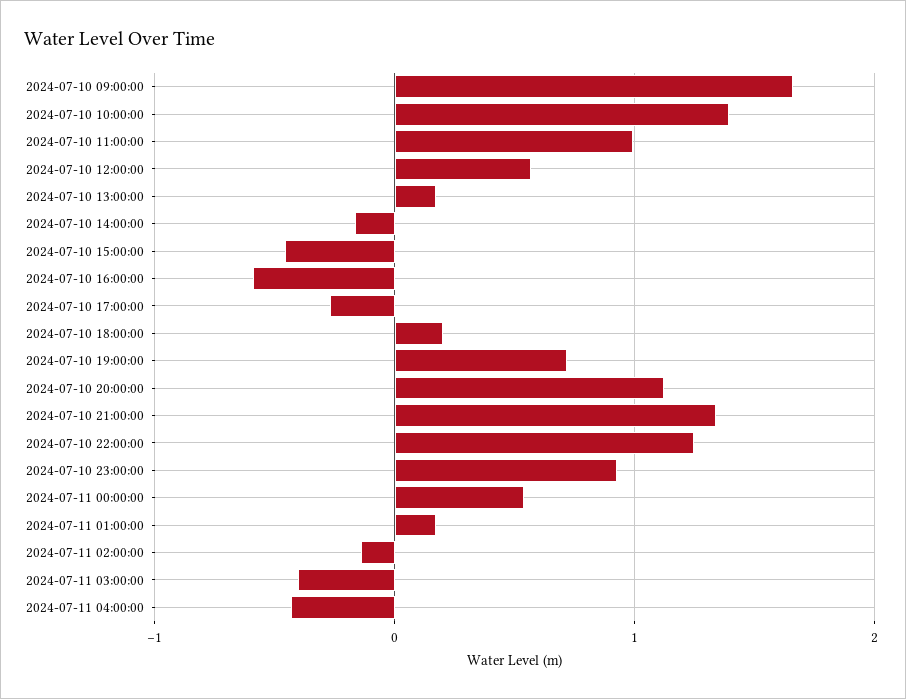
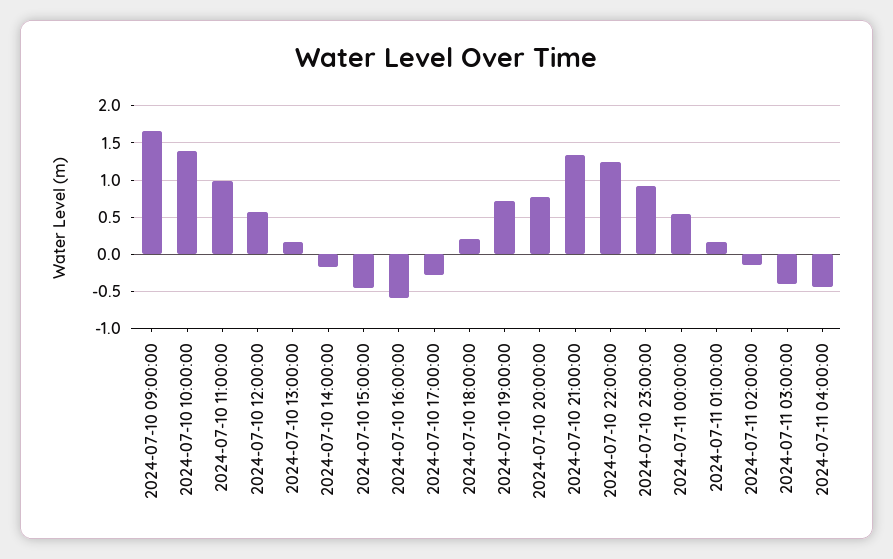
2024-07-10 20:00:00: 1.1 -> 0.8

